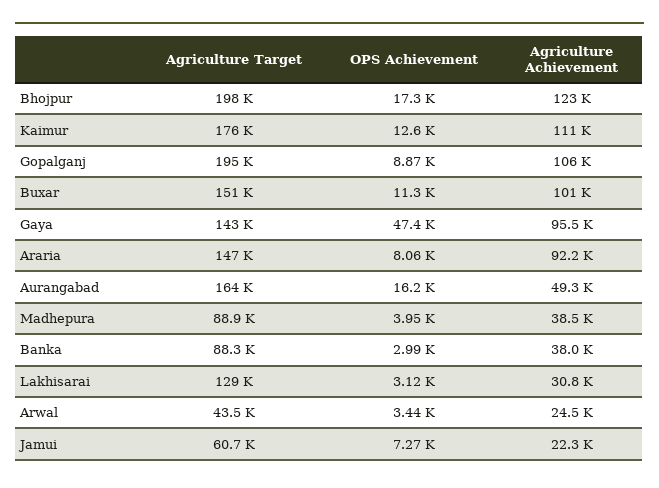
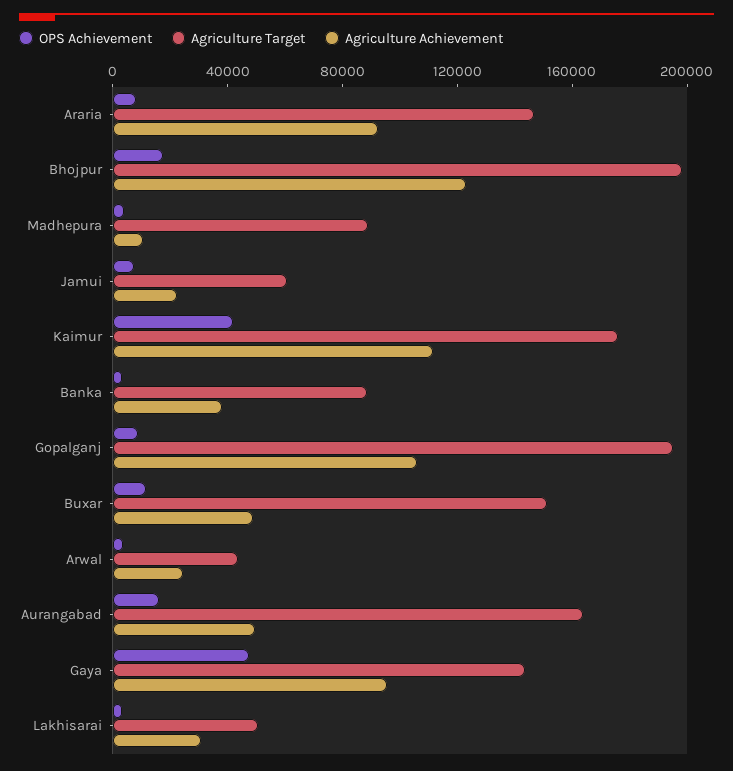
OPS Achievement, Kaimur: 12600 -> 40000
Agriculture Achievement, Buxar: 101000 -> 50000
Agriculture Achievement, Madhepura: 38500 -> 10000
Agriculture Target, Lakhisarai: 129000 -> 50000

